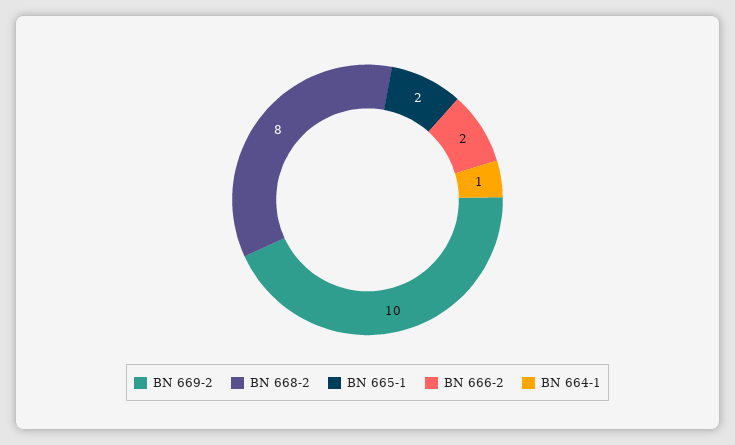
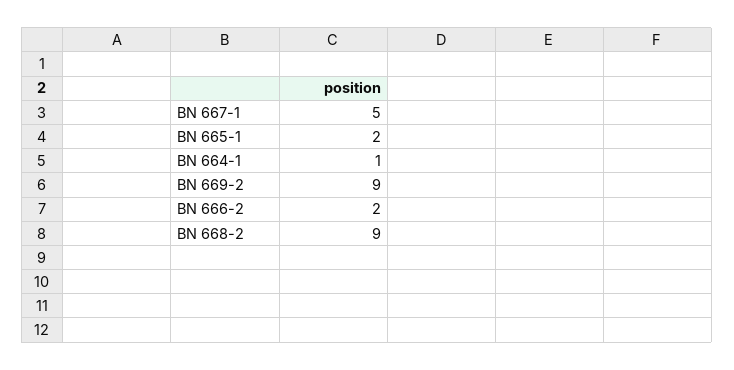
BN 669-2: 10 -> 9
BN 668-2: 8 -> 9
BN 667-1: none -> 5

